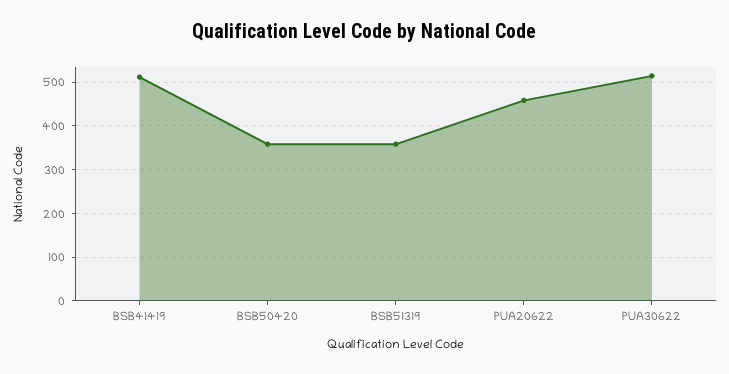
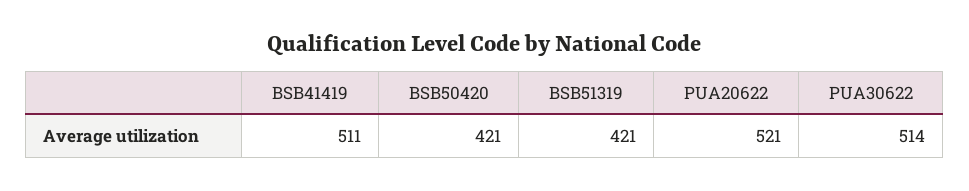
BSB50420: 360 -> 421
BSB51319: 360 -> 421
PUA20622: 460 -> 521

